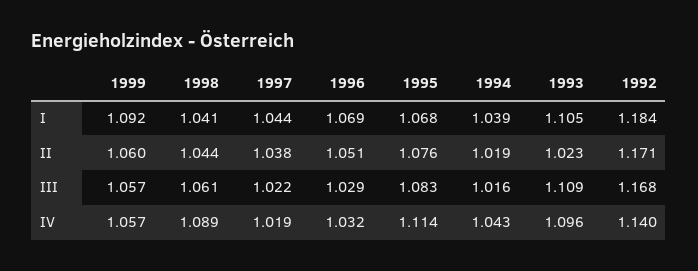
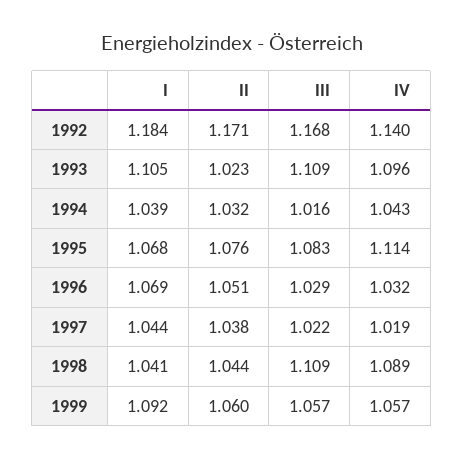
1994, II: 1.019 -> 1.032
1998, III: 1.061 -> 1.109

